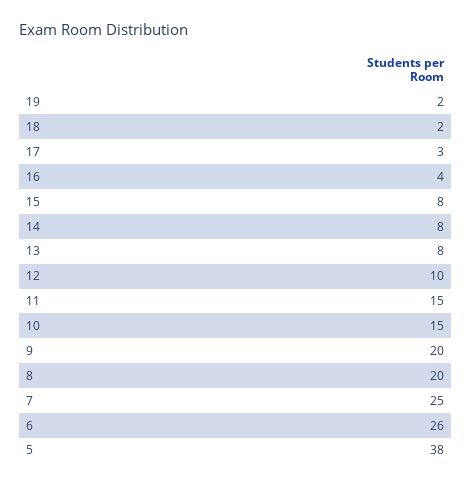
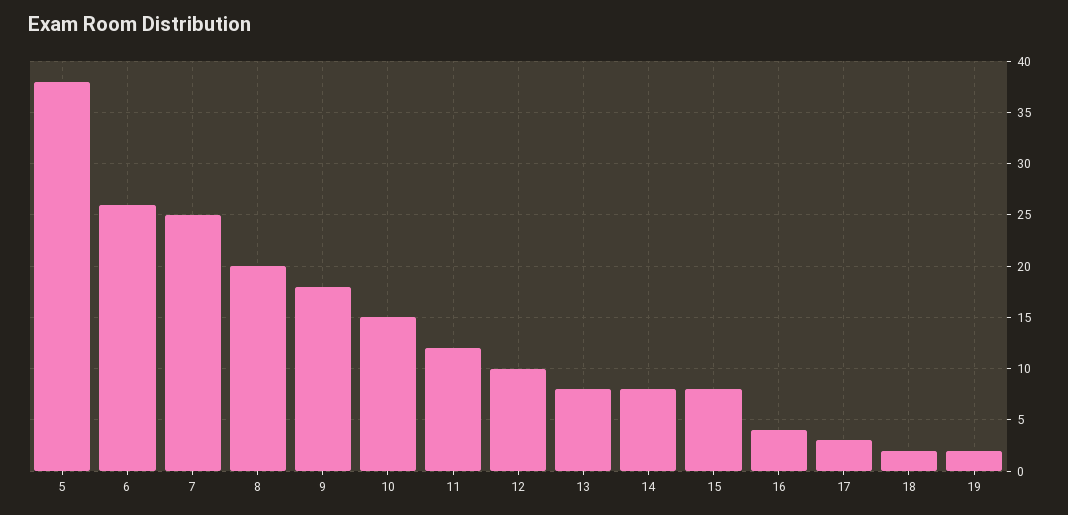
11: 15 -> 12
9: 20 -> 18

